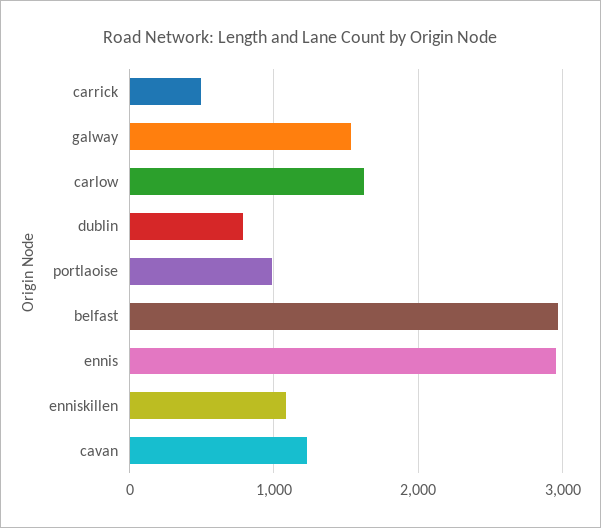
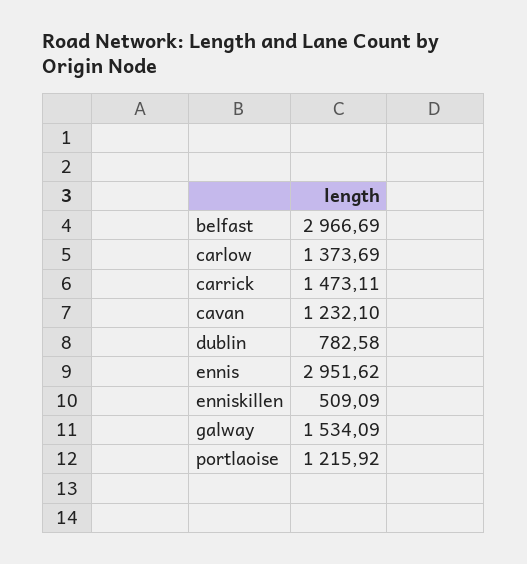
carrick: 500 -> 1473.11
carlow: 1600 -> 1373.69
portlaoise: 1000 -> 1215.92
enniskillen: 1100 -> 509.09

